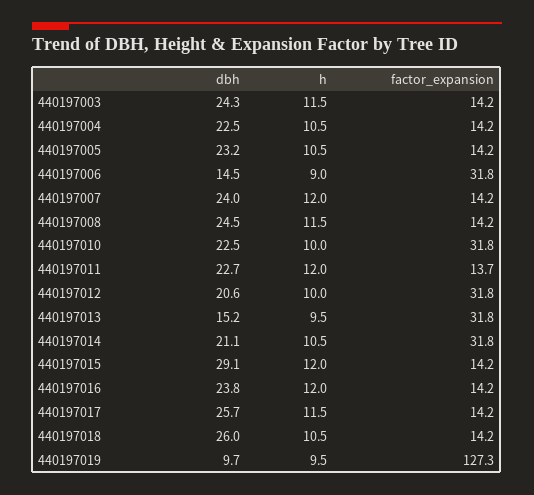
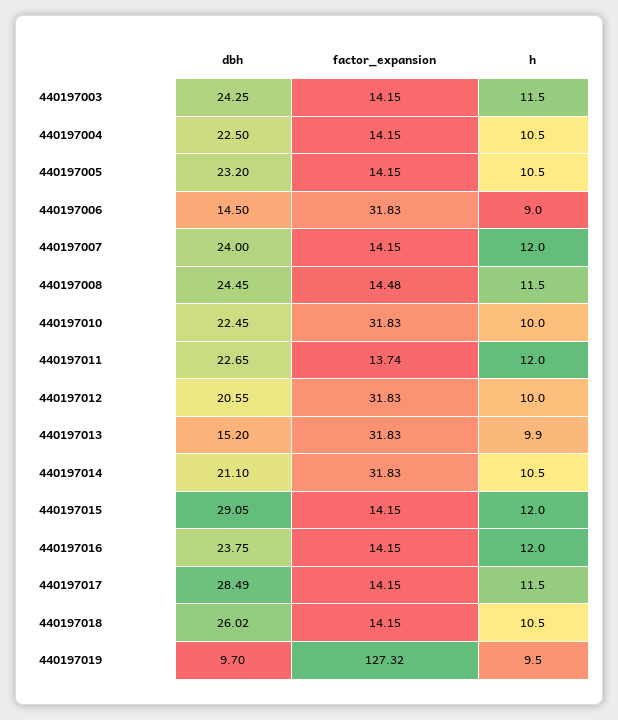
factor_expansion, 440197008: 14.2 -> 14.48
h, 440197013: 9.5 -> 9.9
dbh, 440197017: 25.7 -> 28.49

